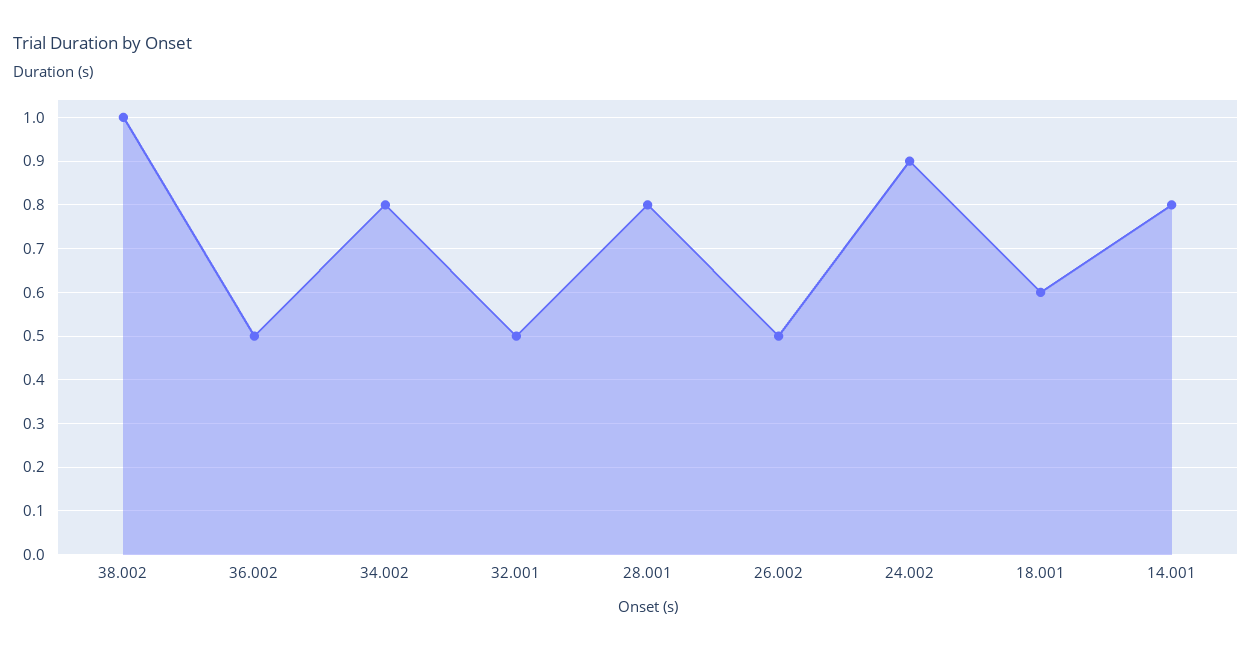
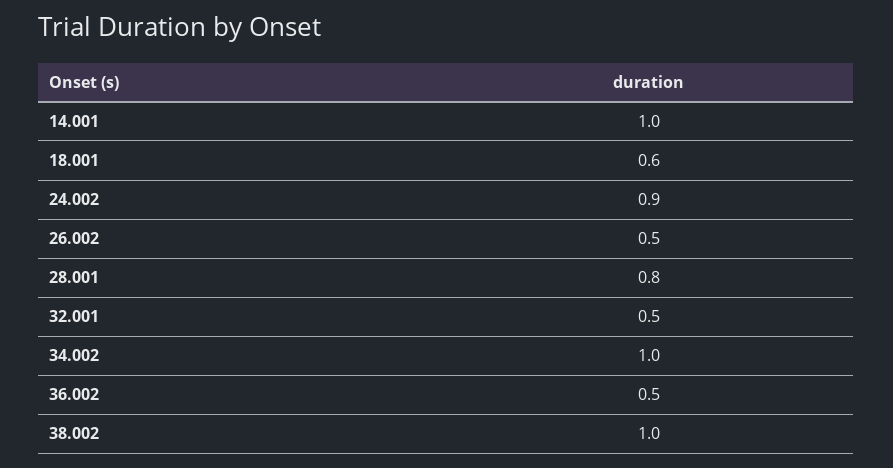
34.002: 0.8 -> 1
14.001: 0.8 -> 1

